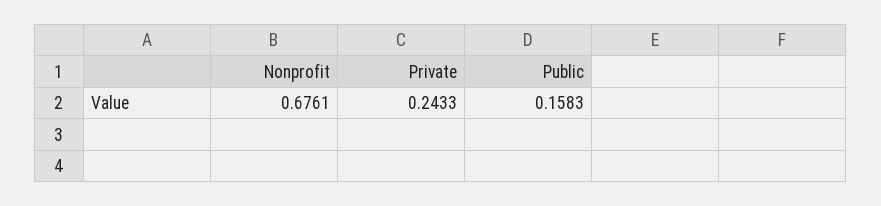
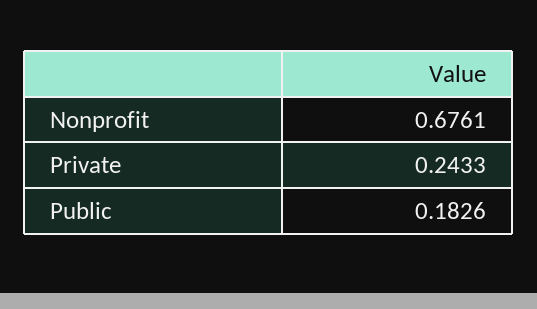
Public: 0.1583 -> 0.1826

